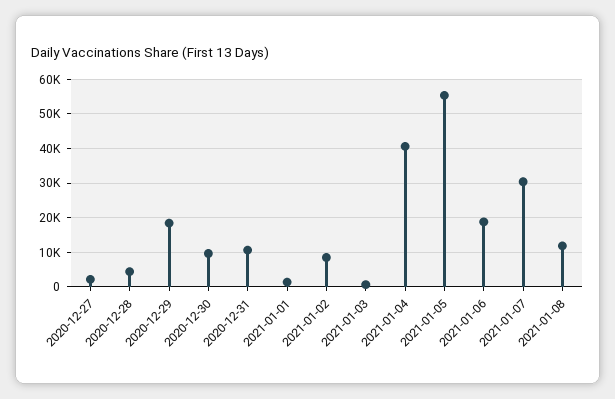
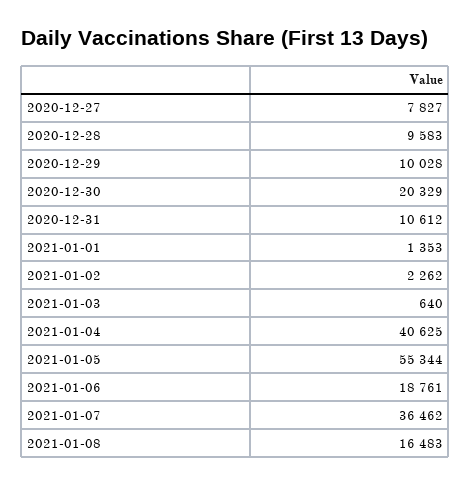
2020-12-27: 2000 -> 7827
2020-12-28: 4000 -> 9583
2020-12-29: 18000 -> 10028
2020-12-30: 10000 -> 20329
2021-01-02: 8000 -> 2262
2021-01-07: 30000 -> 36462
2021-01-08: 12000 -> 16483

